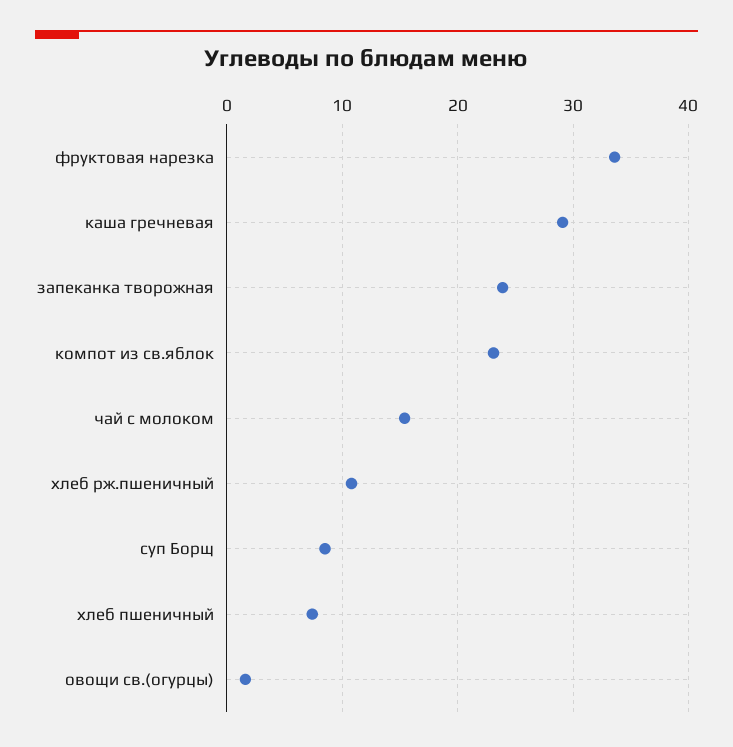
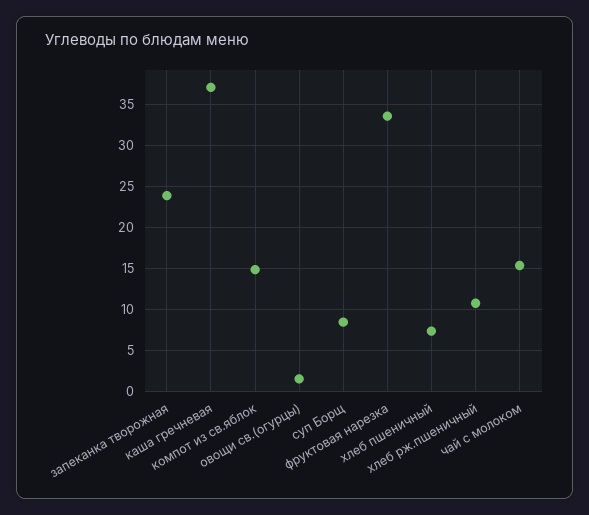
каша гречневая: 29 -> 37
компот из св.яблок: 23 -> 15

